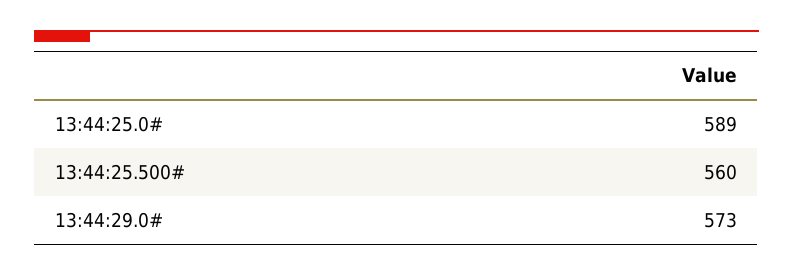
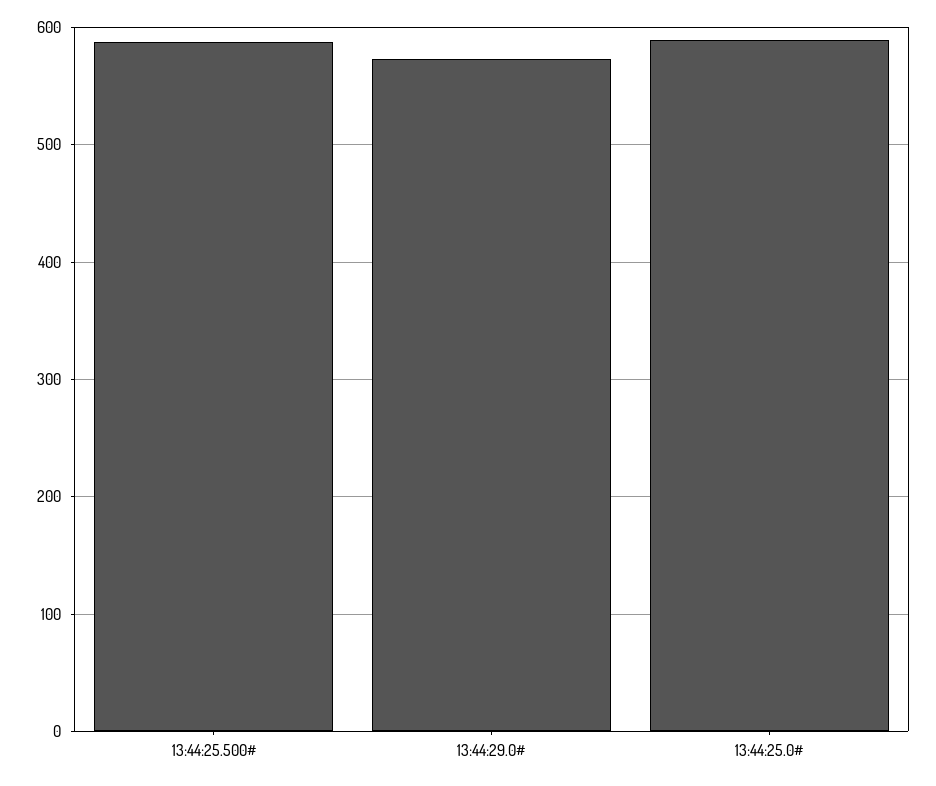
13:44:25.500#: 560 -> 590

